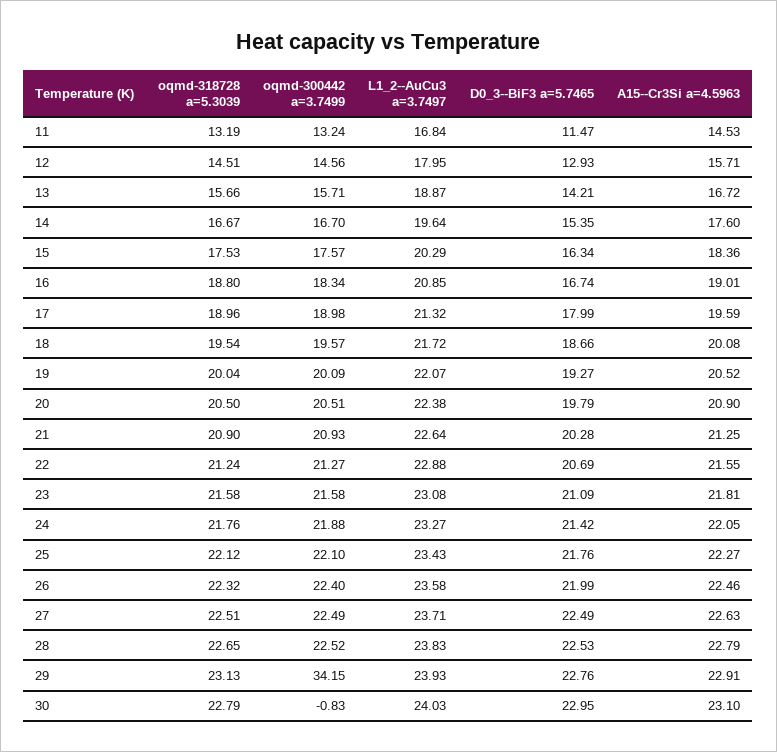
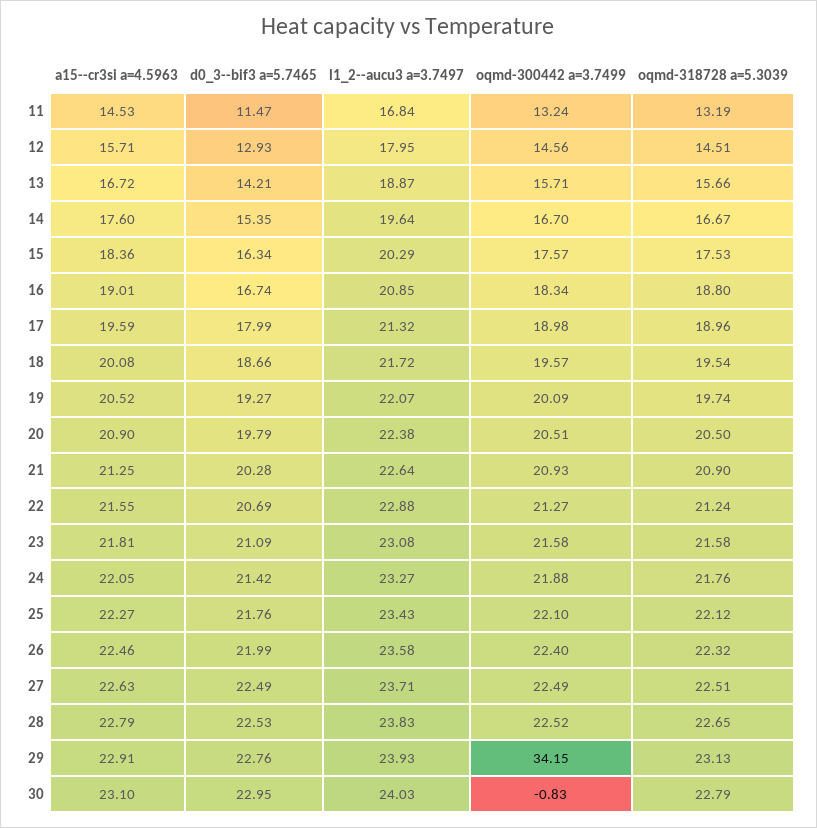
oqmd-318728 a=5.3039, 19: 20.04 -> 19.74

